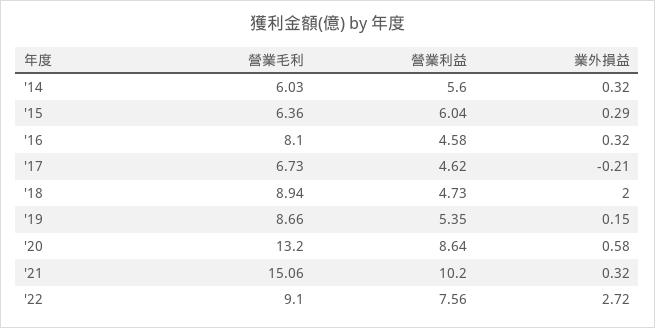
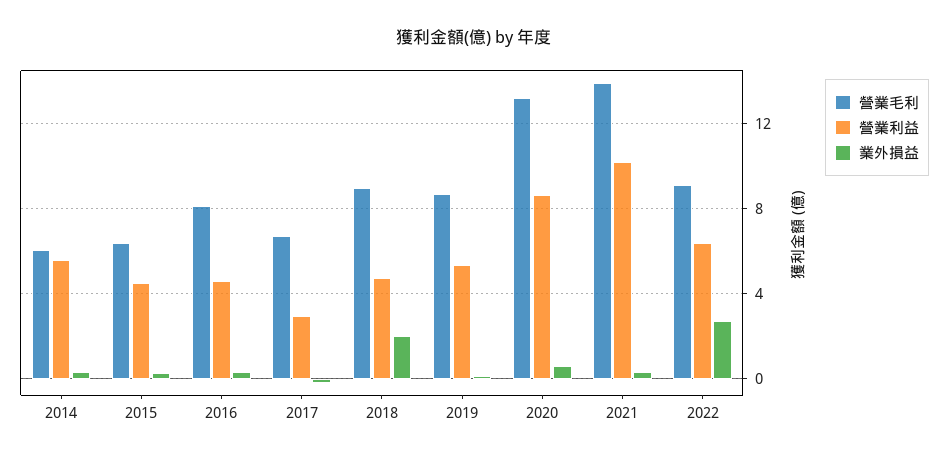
營業利益, '15: 6.04 -> 4.5
營業利益, '17: 4.62 -> 3
營業毛利, '21: 15.06 -> 14
營業利益, '22: 7.56 -> 6.5

